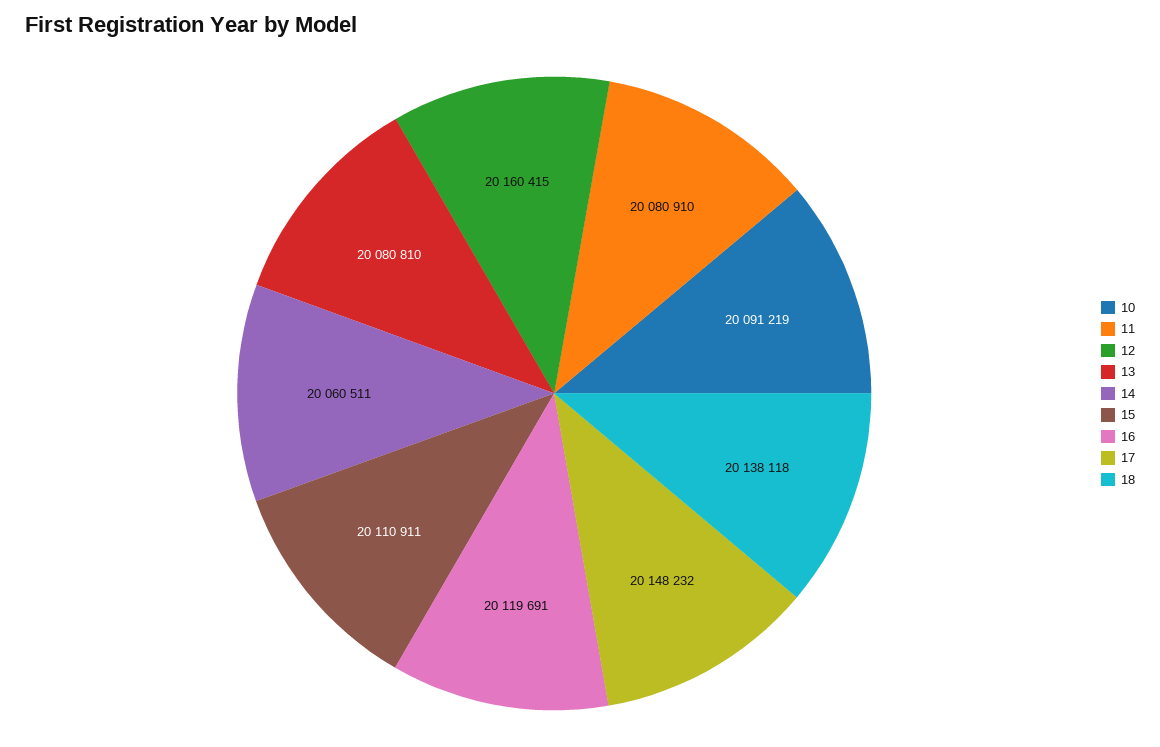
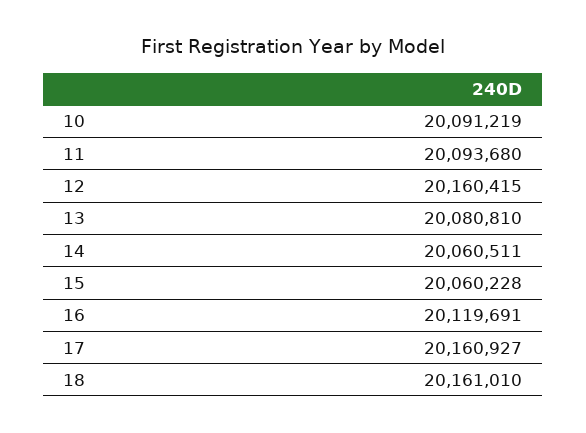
11: 20080910 -> 20093680
15: 20110911 -> 20060228
17: 20148232 -> 20160927
18: 20138118 -> 20161010

